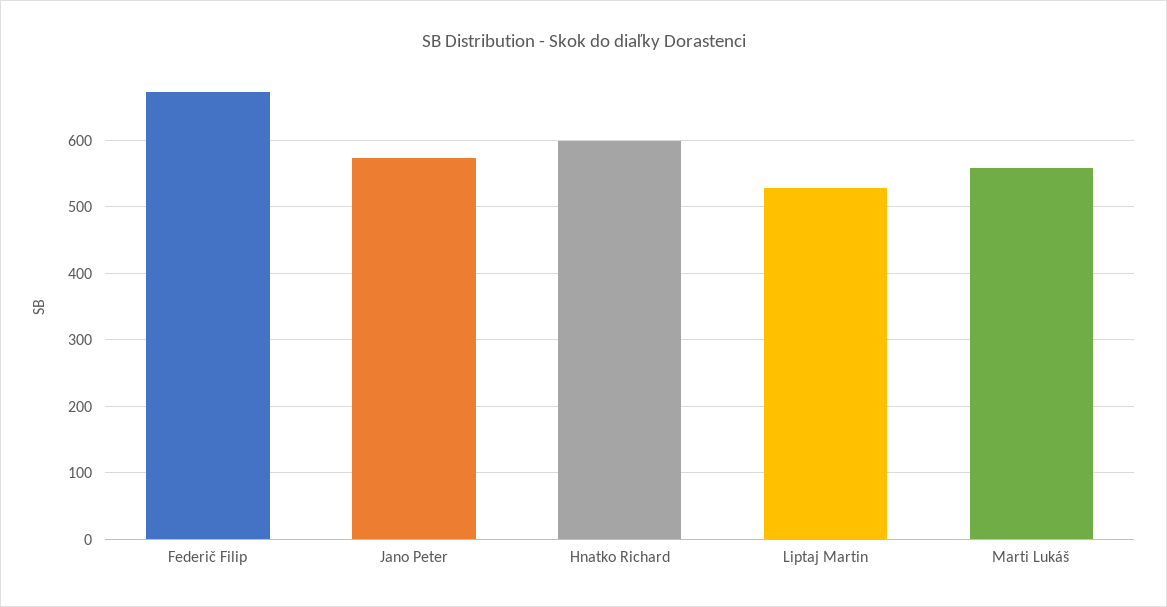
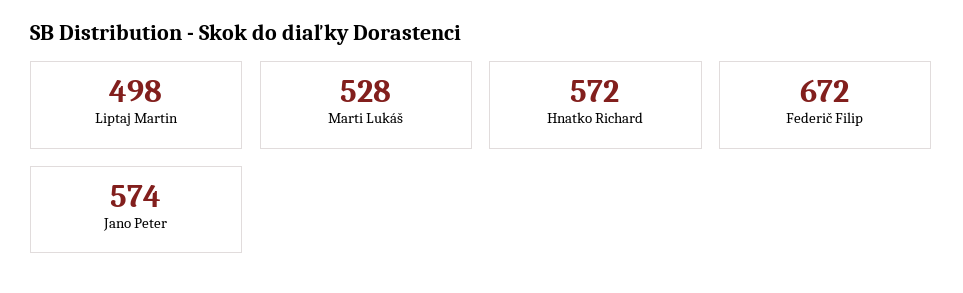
Hnatko Richard: 600 -> 572
Liptaj Martin: 530 -> 498
Marti Lukáš: 560 -> 528

